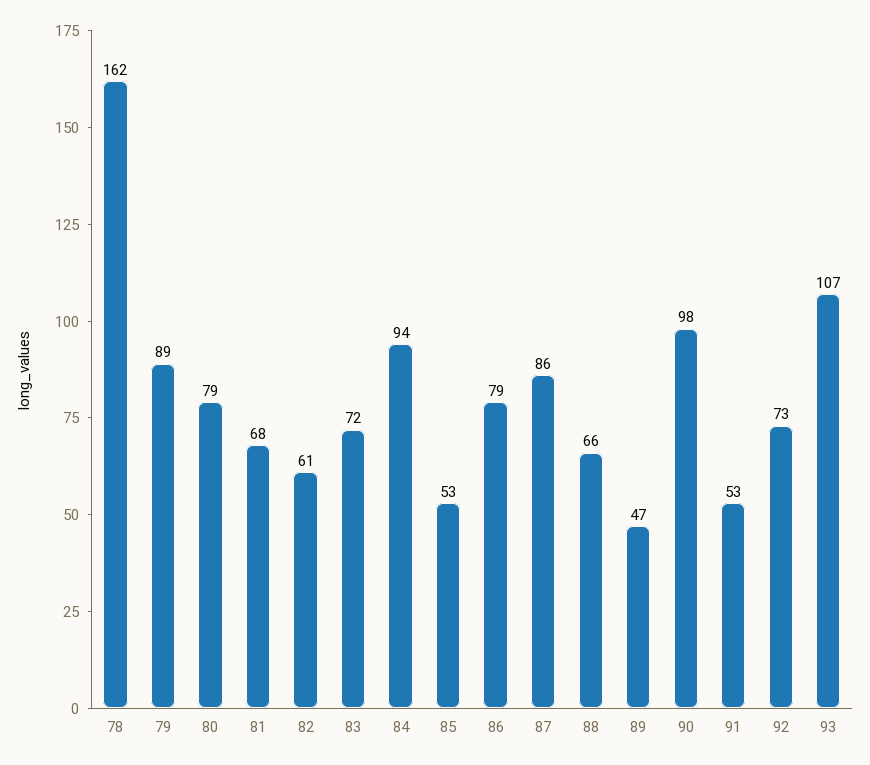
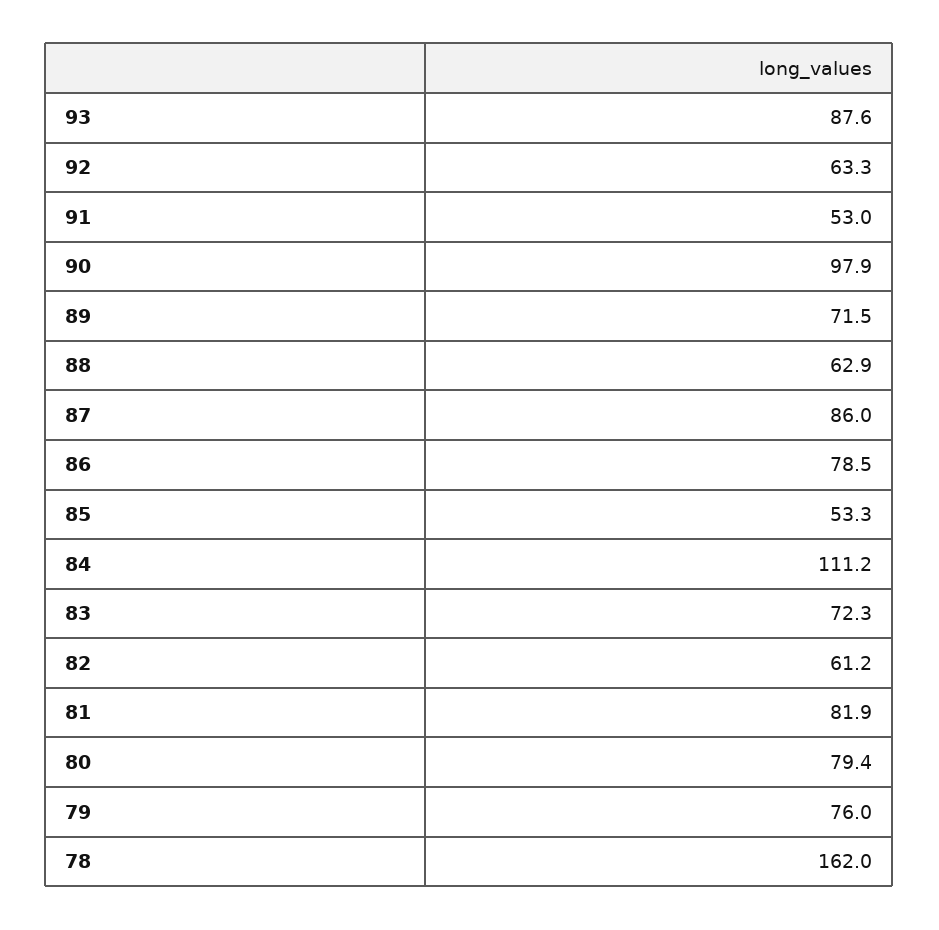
79: 89 -> 76
81: 68 -> 81.9
84: 94 -> 111.2
88: 66 -> 62.9
89: 47 -> 71.5
92: 73 -> 63.3
93: 107 -> 87.6

